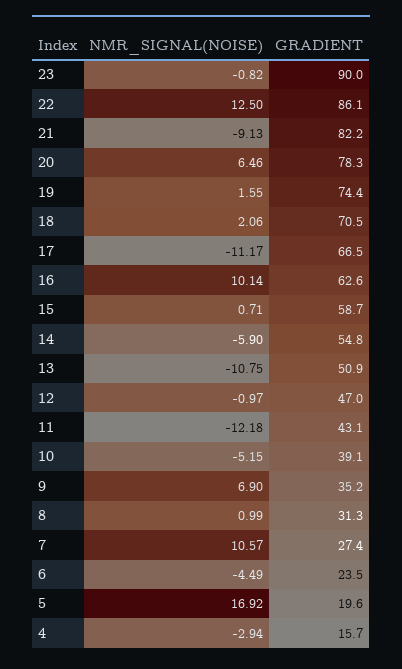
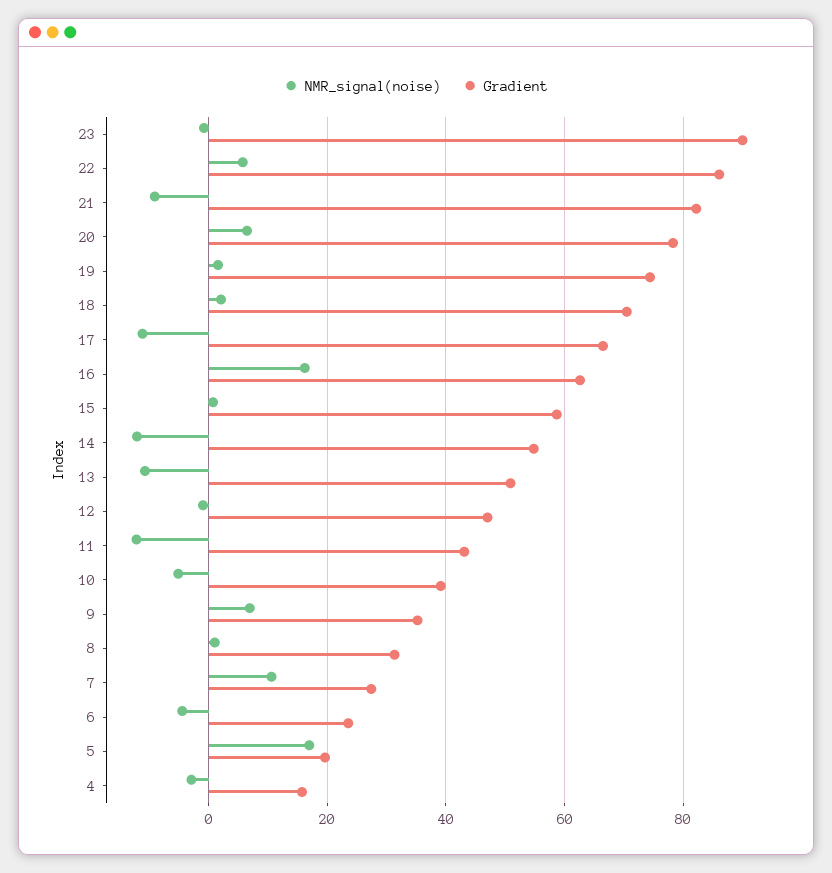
NMR_SIGNAL(NOISE), 22: 12.5 -> 6
NMR_SIGNAL(NOISE), 16: 10.14 -> 16
NMR_SIGNAL(NOISE), 14: -5.9 -> -12

